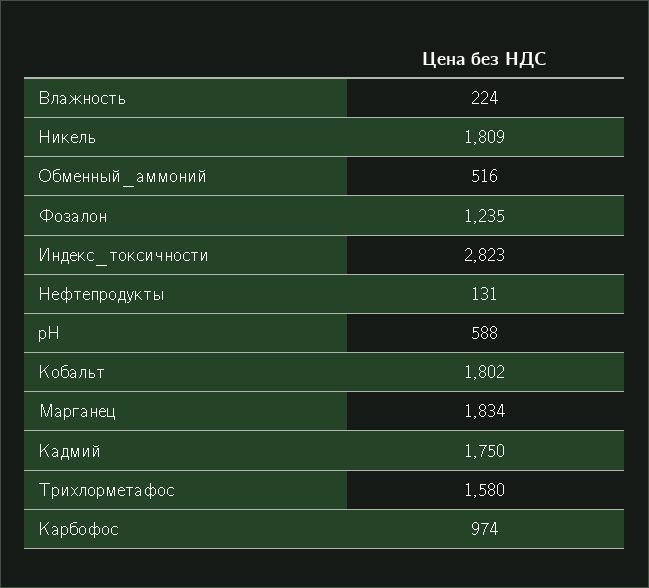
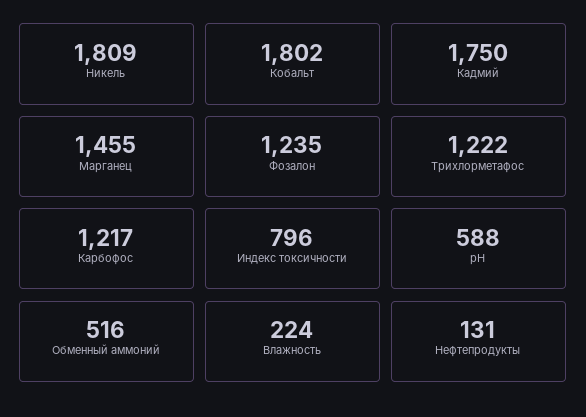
Индекс_токсичности: 2823 -> 796
Марганец: 1834 -> 1455
Трихлорметафос: 1580 -> 1222
Карбофос: 974 -> 1217

